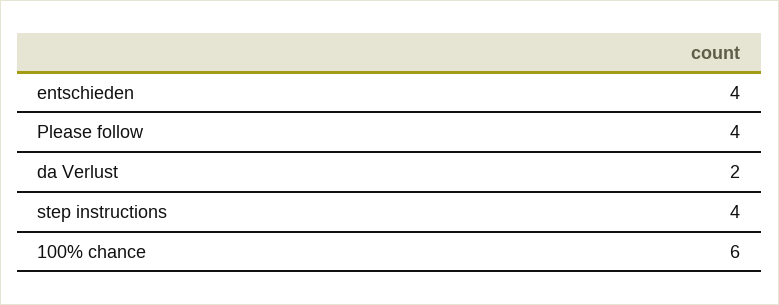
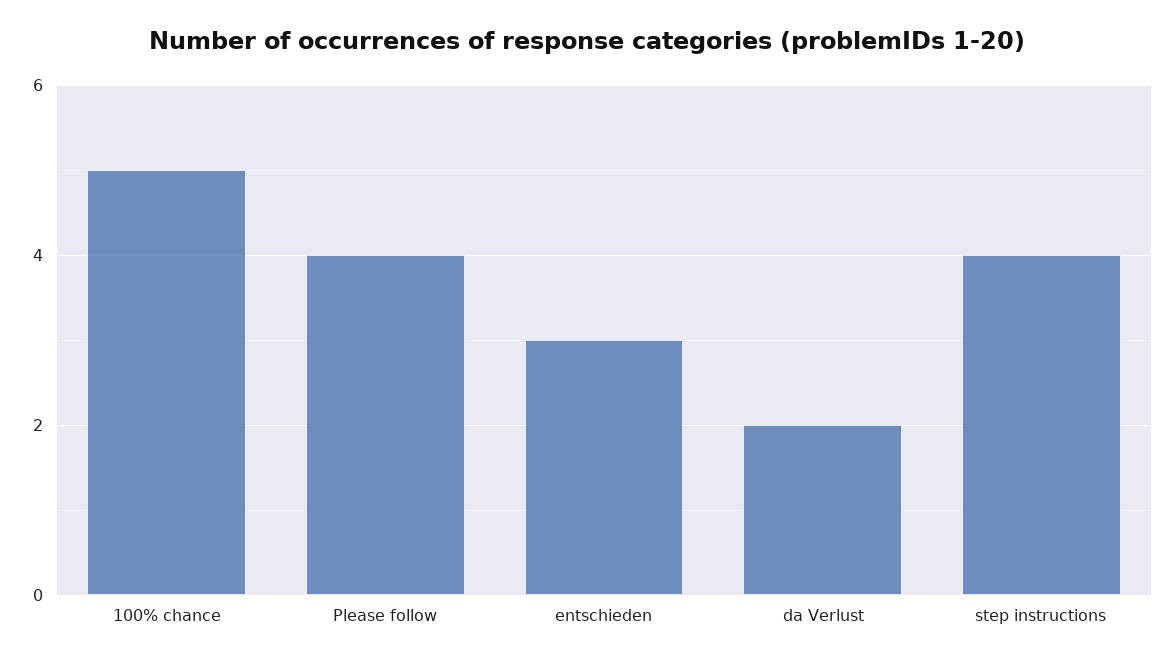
entschieden: 4 -> 3
100% chance: 6 -> 5

